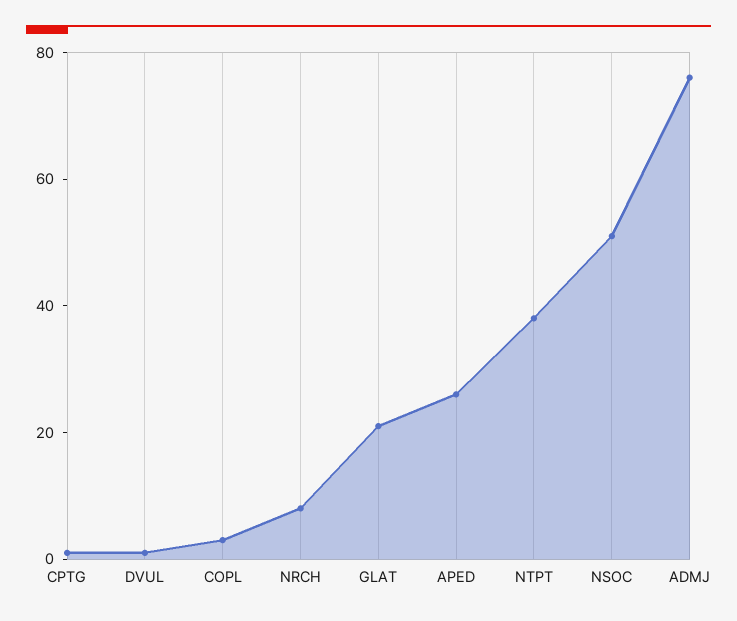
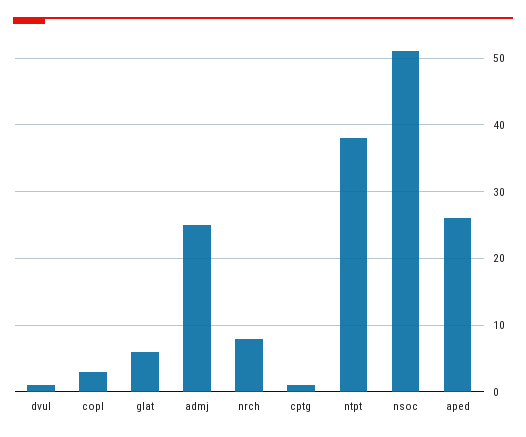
GLAT: 20 -> 6
ADMJ: 75 -> 25

